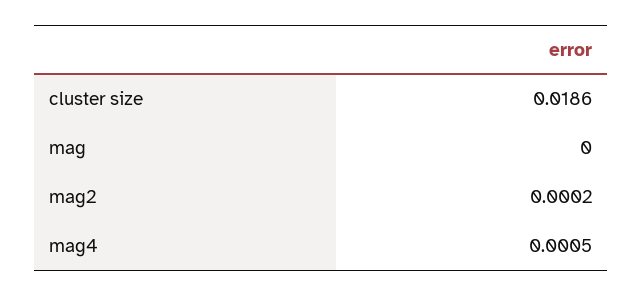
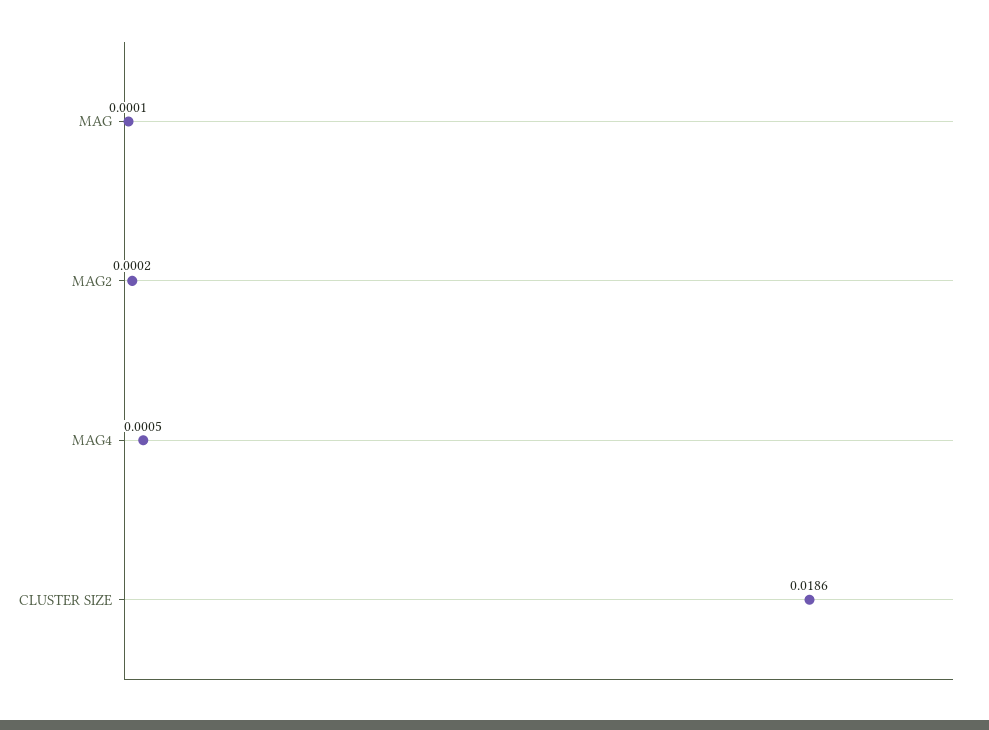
mag: 0 -> 0.0001

